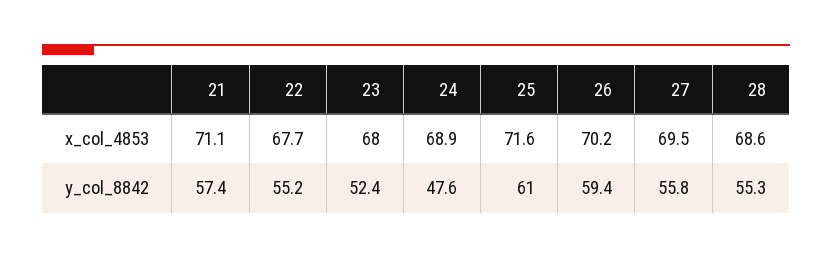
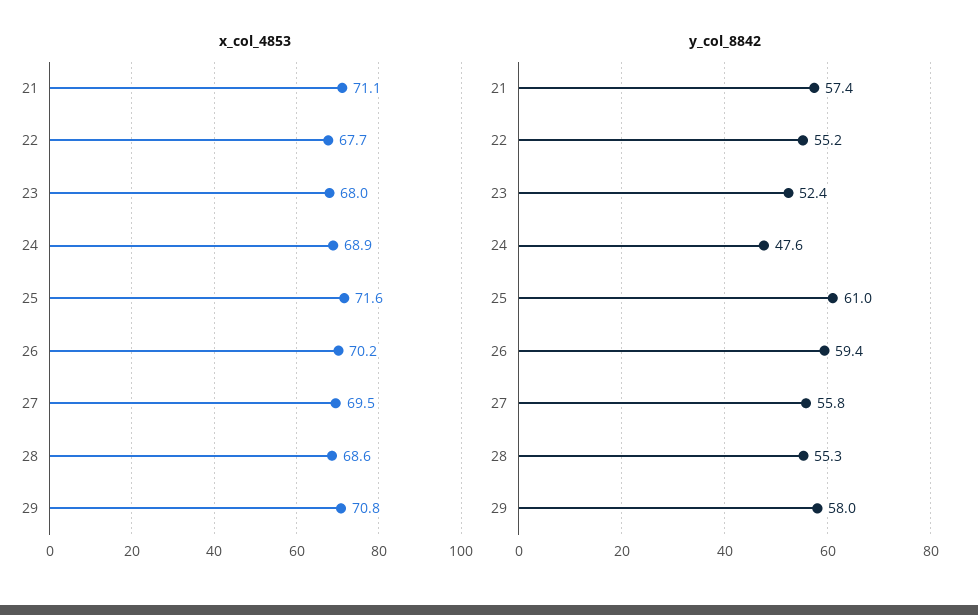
x_col_4853, 29: none -> 70.8
y_col_8842, 29: none -> 58

